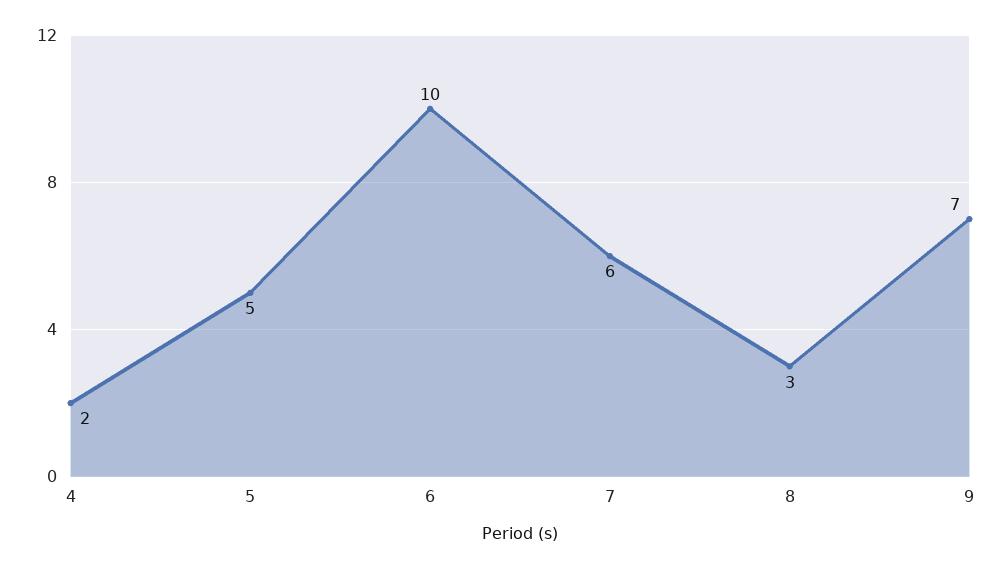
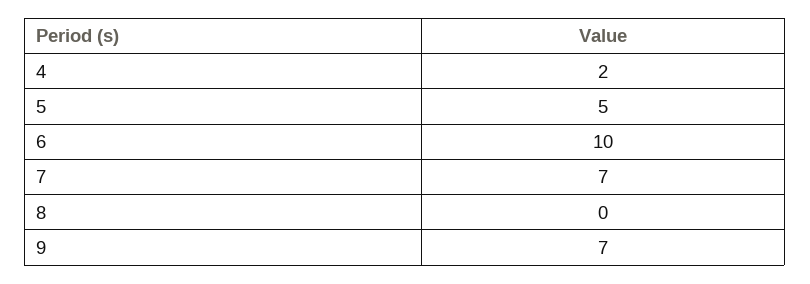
7: 6 -> 7
8: 3 -> 0

